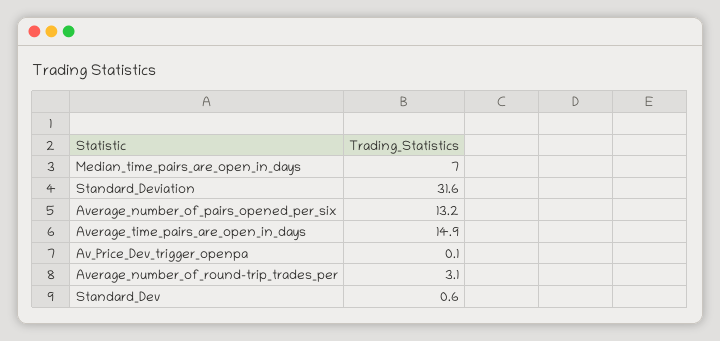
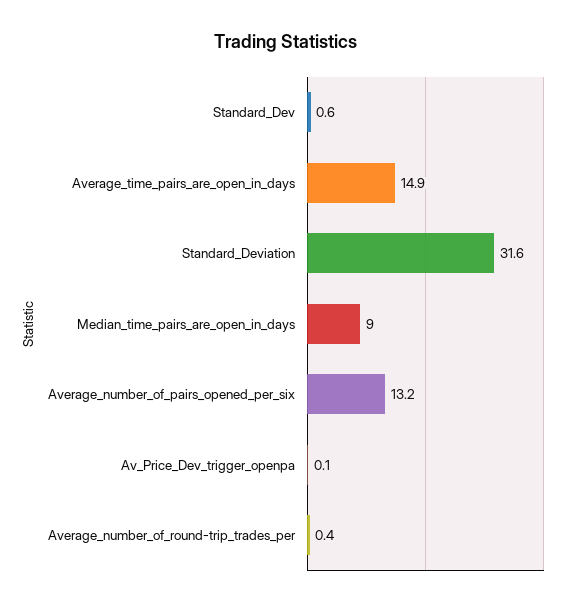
Median_time_pairs_are_open_in_days: 7 -> 9
Average_number_of_round-trip_trades_per: 3.1 -> 0.4

